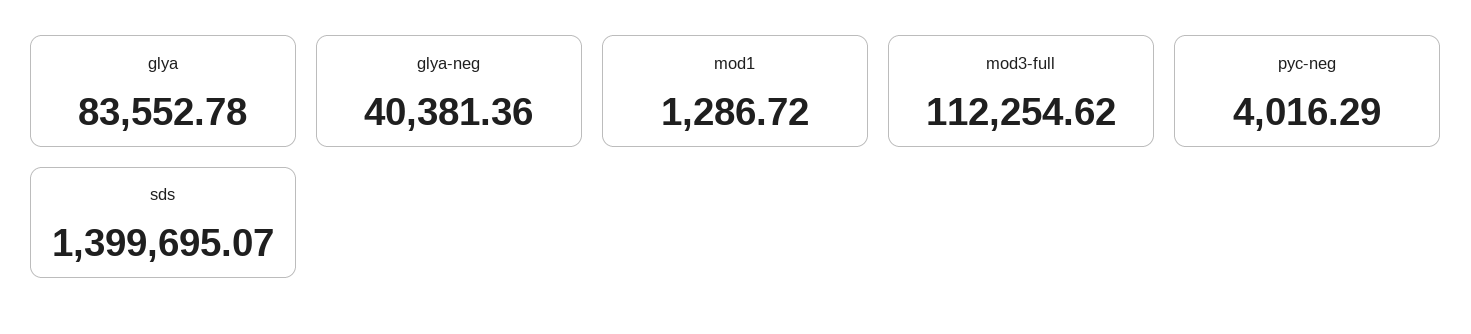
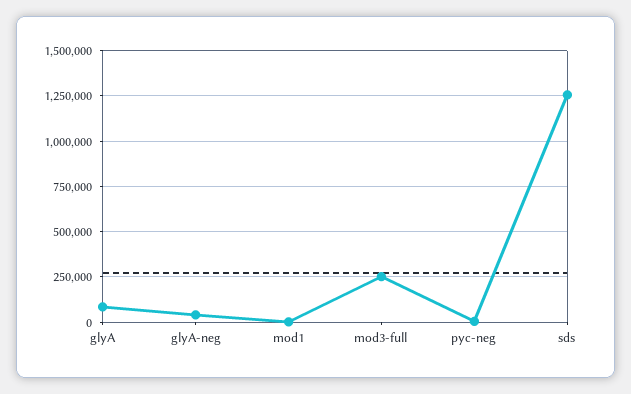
mod3-full: 112254.62 -> 250000
sds: 1399695.07 -> 1250000

